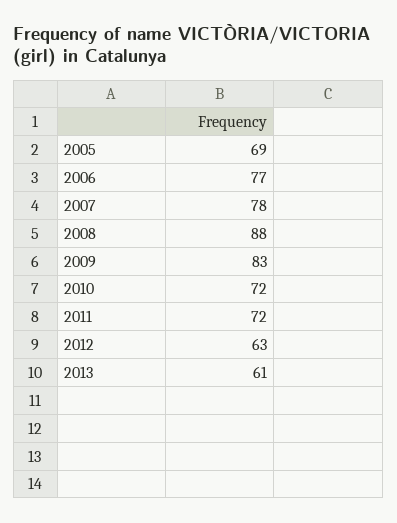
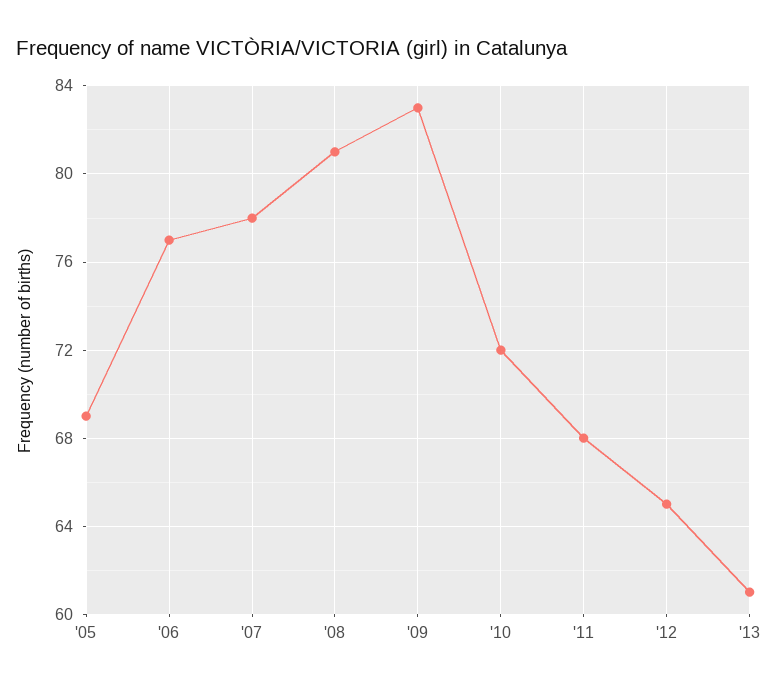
2008: 88 -> 81
2011: 72 -> 68
2012: 63 -> 65

